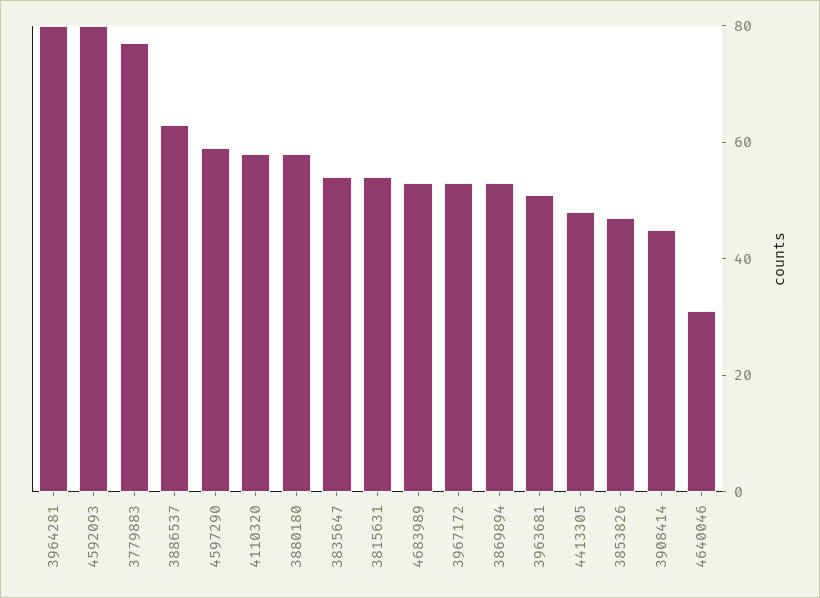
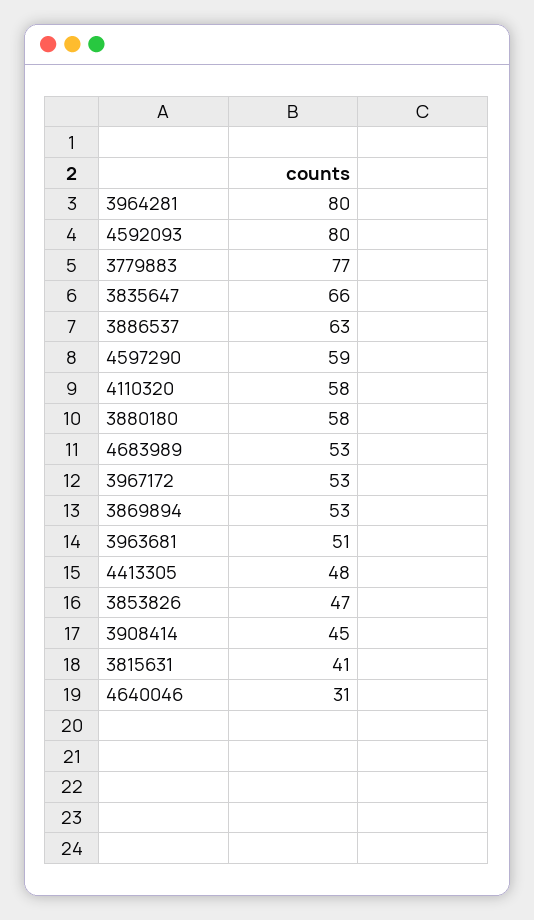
3835647: 55 -> 66
3815631: 55 -> 41

